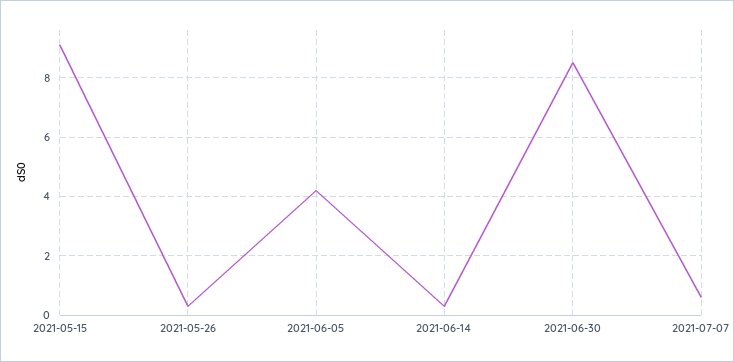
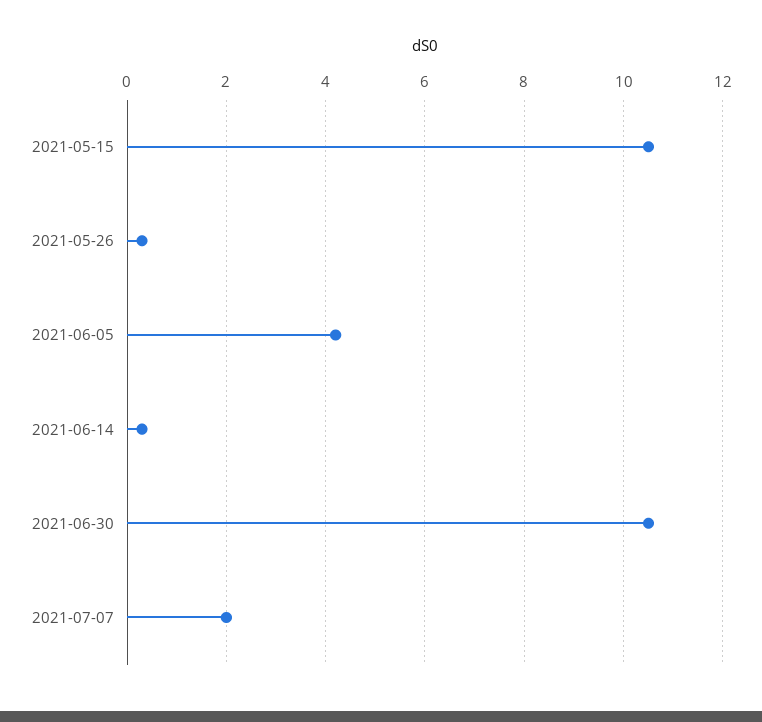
2021-05-15: 9 -> 10.5
2021-06-30: 8.5 -> 10.5
2021-07-07: 0.5 -> 2

